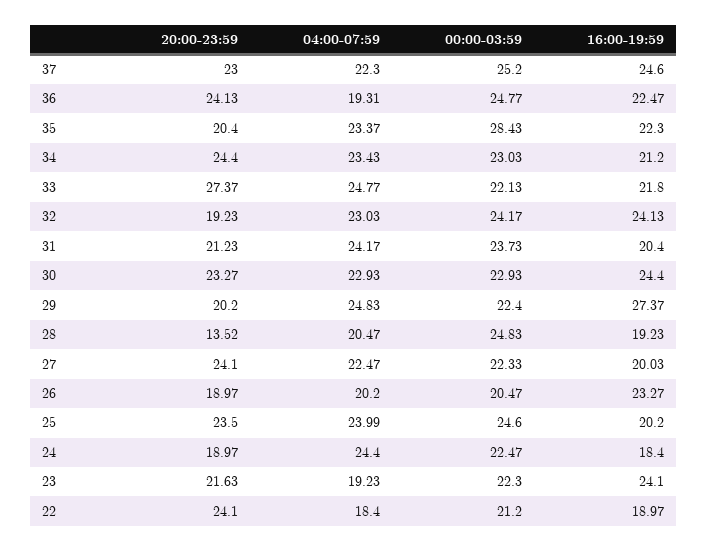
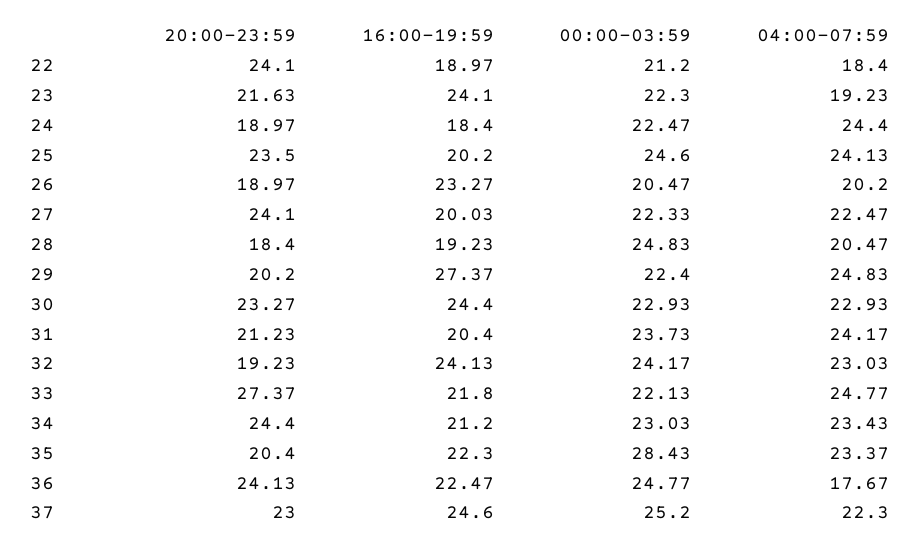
04:00-07:59, 36: 19.31 -> 17.67
20:00-23:59, 28: 13.52 -> 18.4
04:00-07:59, 25: 23.99 -> 24.13

